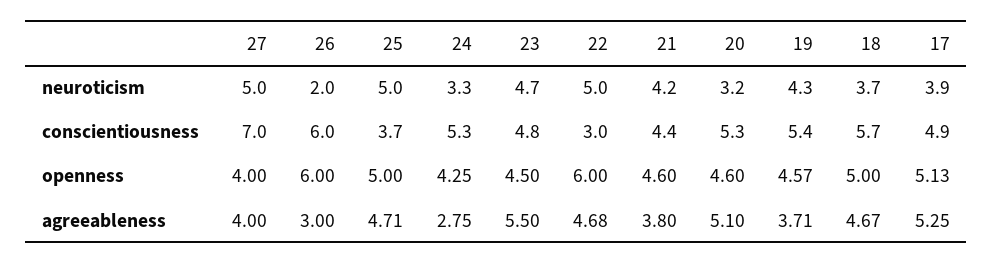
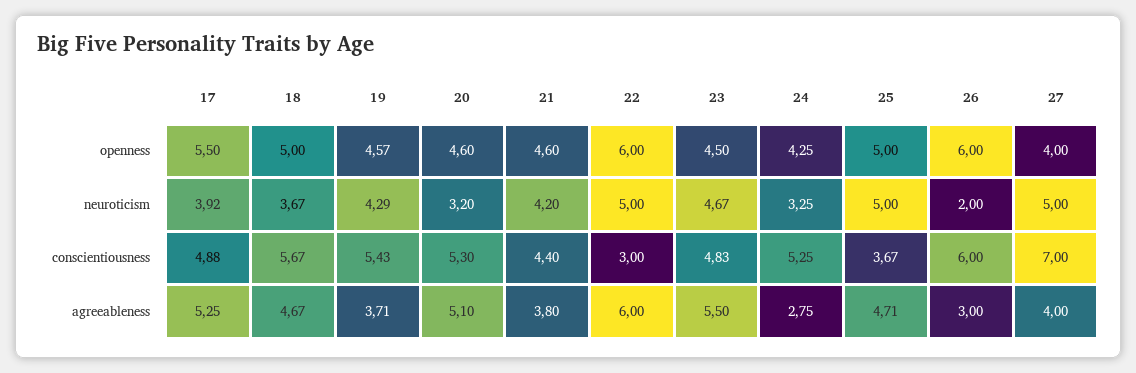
17, openness: 5.13 -> 5.5
22, agreeableness: 4.68 -> 6

